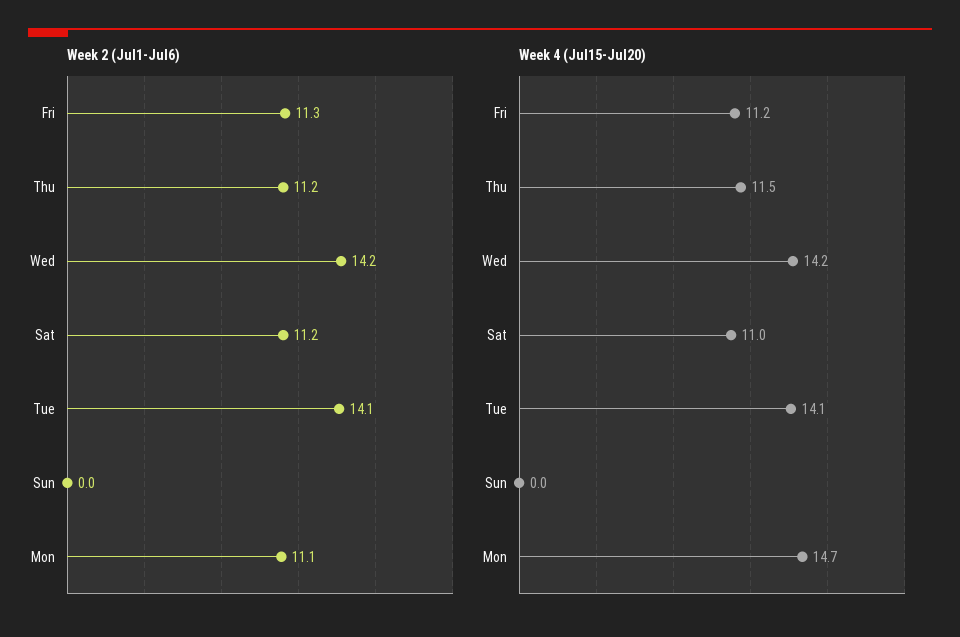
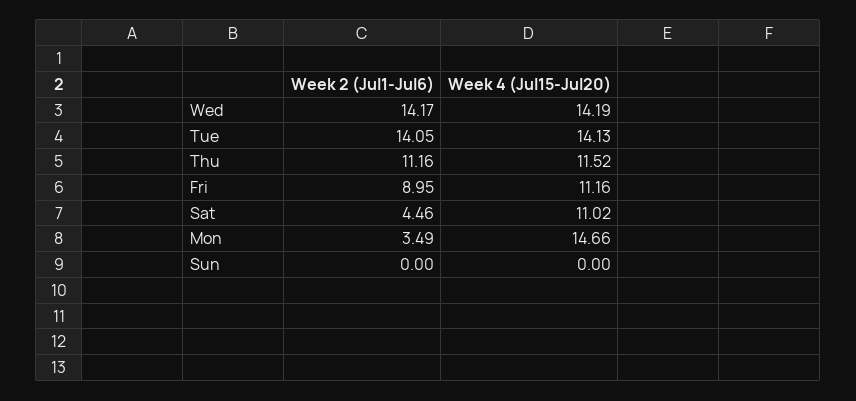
Week 2 (Jul1-Jul6), Fri: 11.3 -> 8.95
Week 2 (Jul1-Jul6), Sat: 11.2 -> 4.46
Week 2 (Jul1-Jul6), Mon: 11.1 -> 3.49

